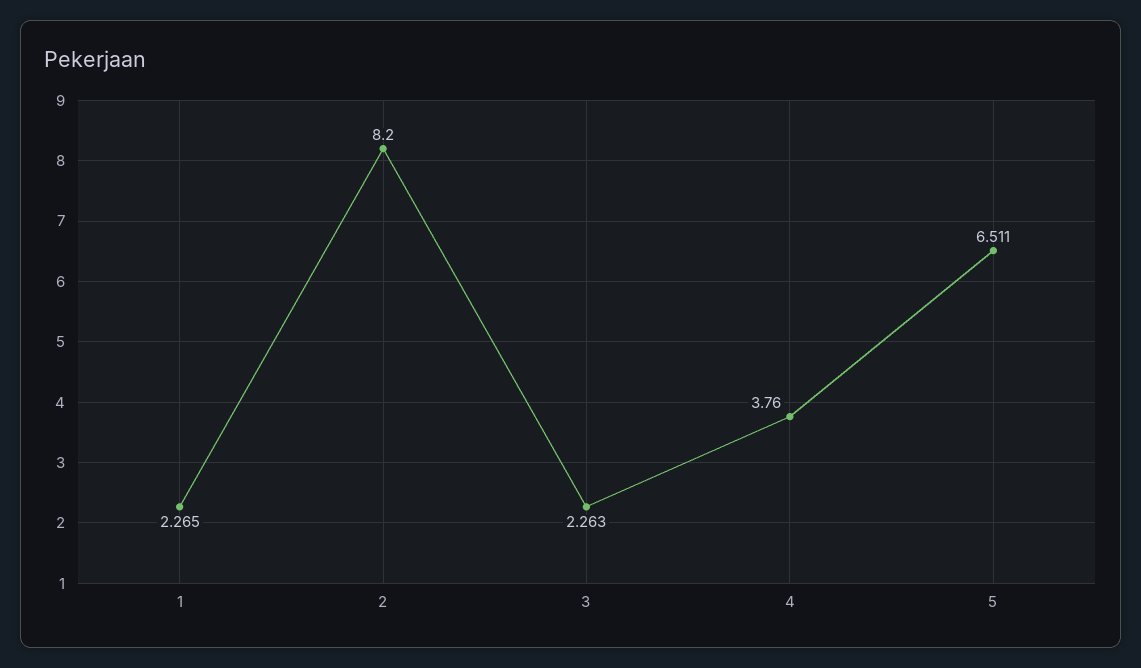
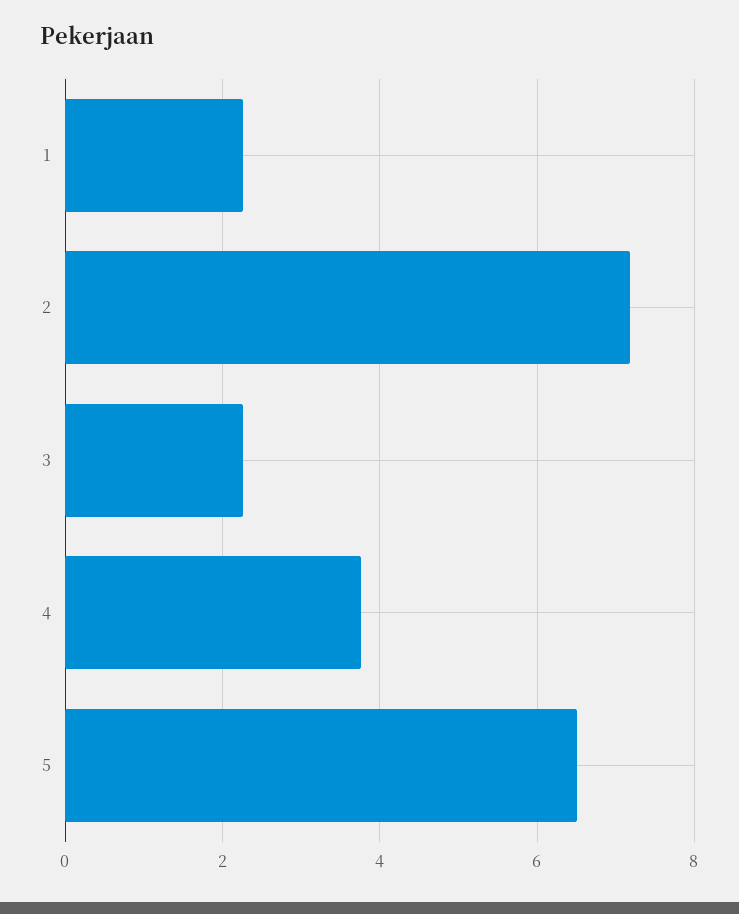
2: 8.2 -> 7.2

